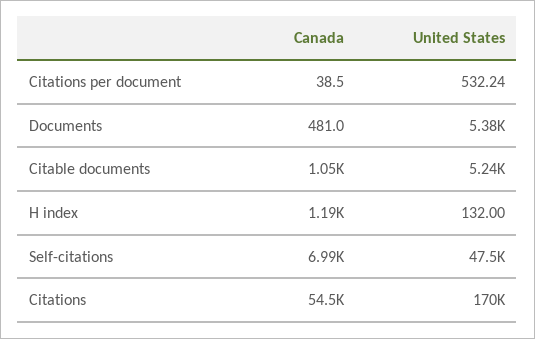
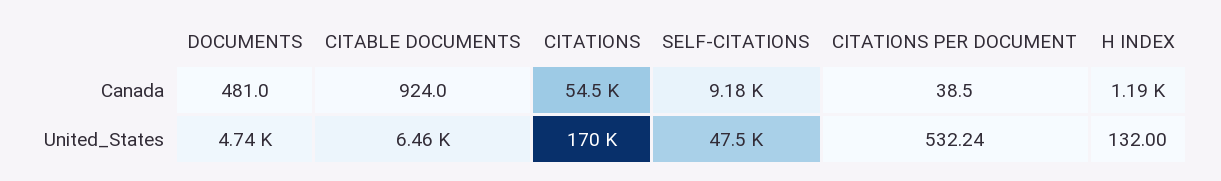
United States, Documents: 5380 -> 4740
Canada, Citable documents: 1050 -> 924
United States, Citable documents: 5240 -> 6460
Canada, Self-citations: 6990 -> 9180

